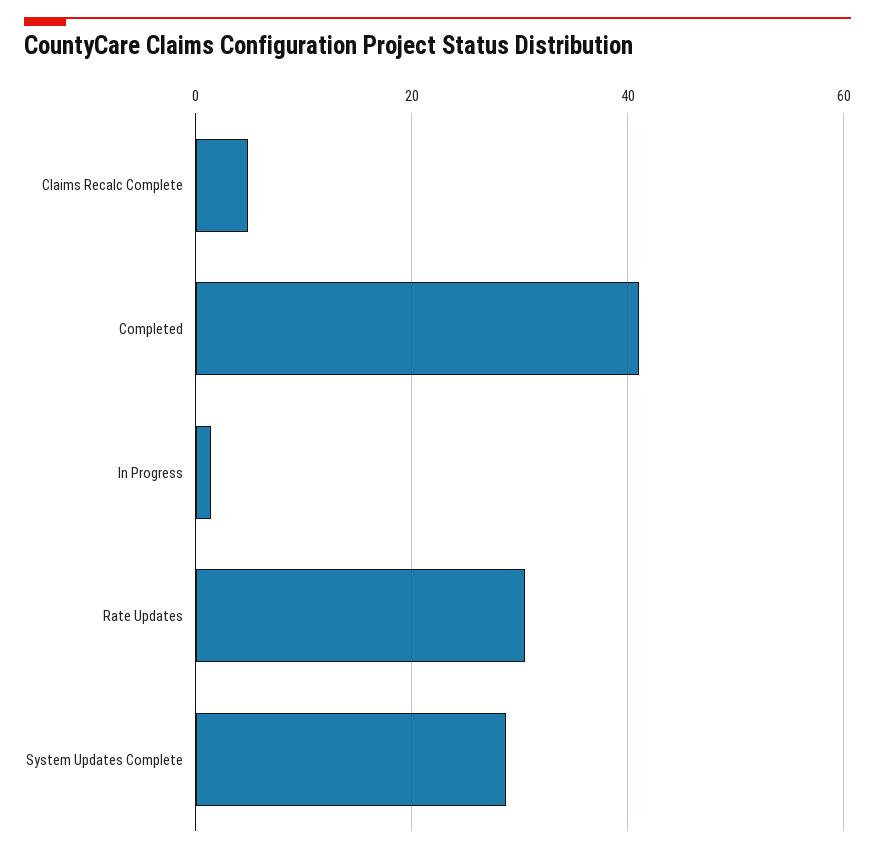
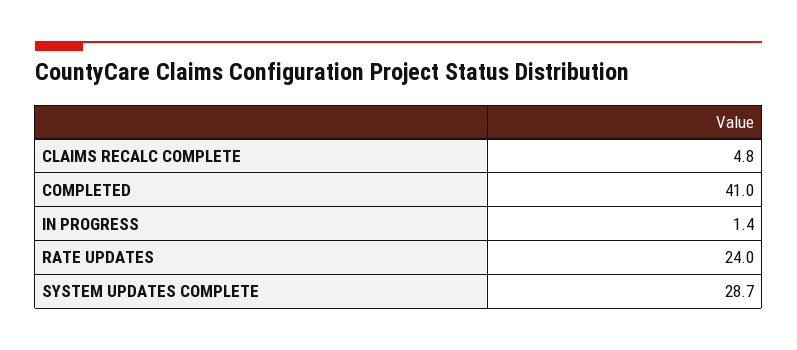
Rate Updates: 30 -> 24

